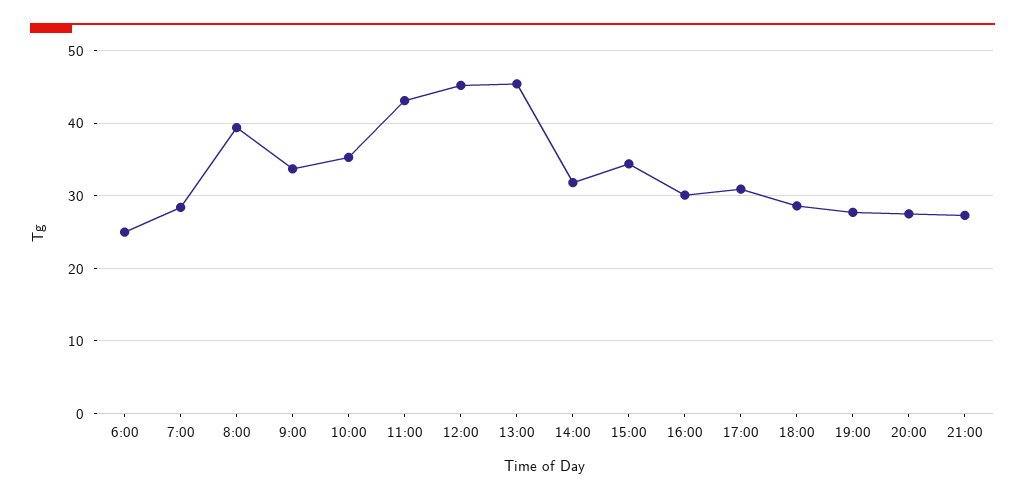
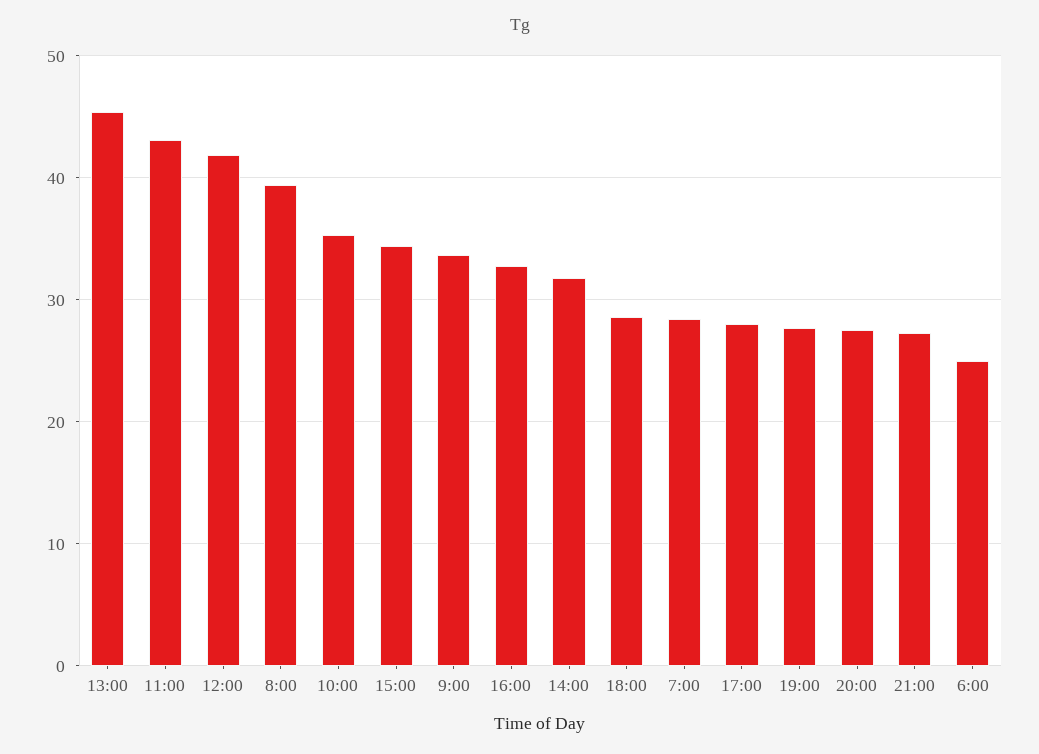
12:00: 45 -> 42
16:00: 30 -> 33
17:00: 31 -> 28

